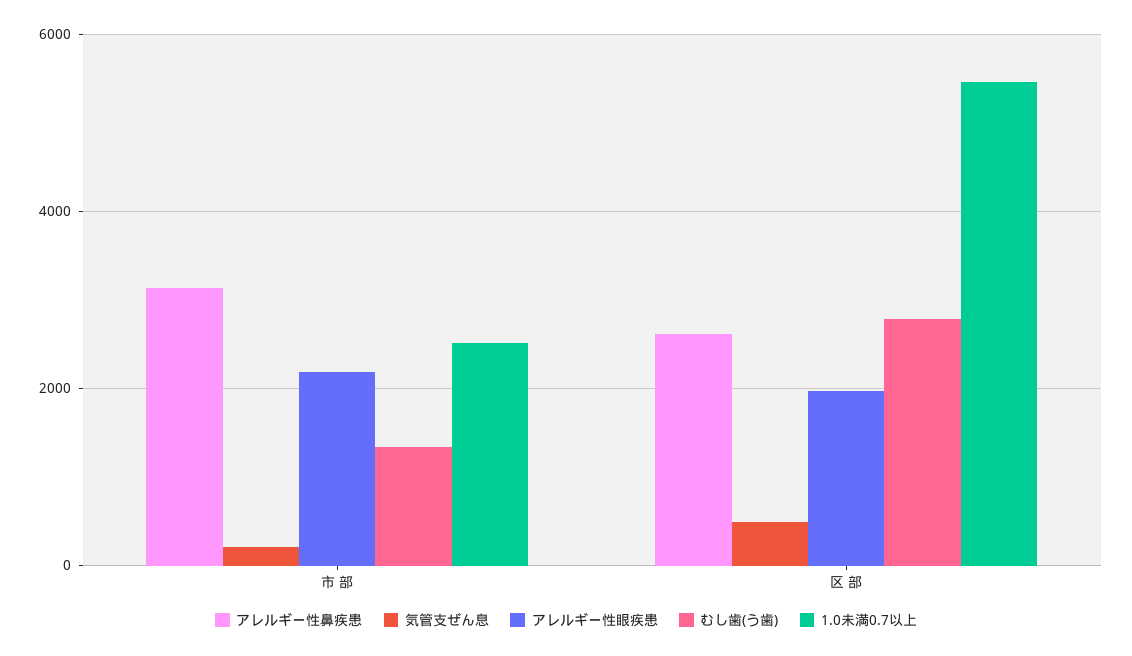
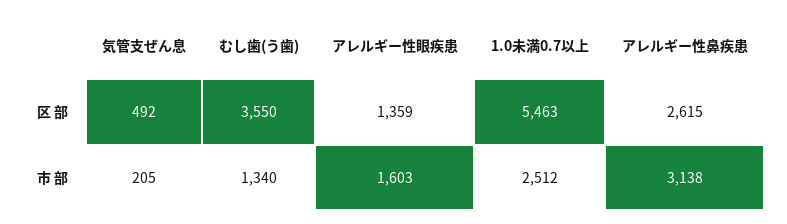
アレルギー性眼疾患, 市 部: 2200 -> 1603
アレルギー性眼疾患, 区 部: 2000 -> 1359
むし歯(う歯), 区 部: 2800 -> 3550

